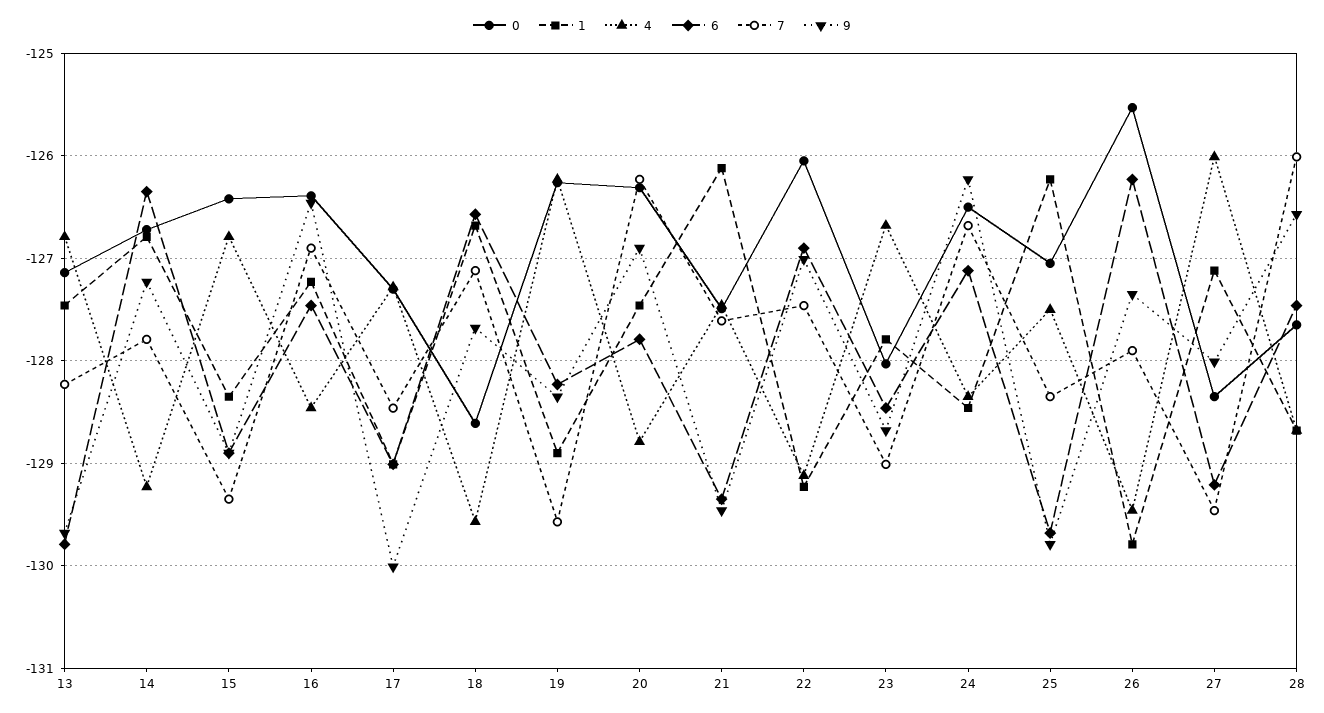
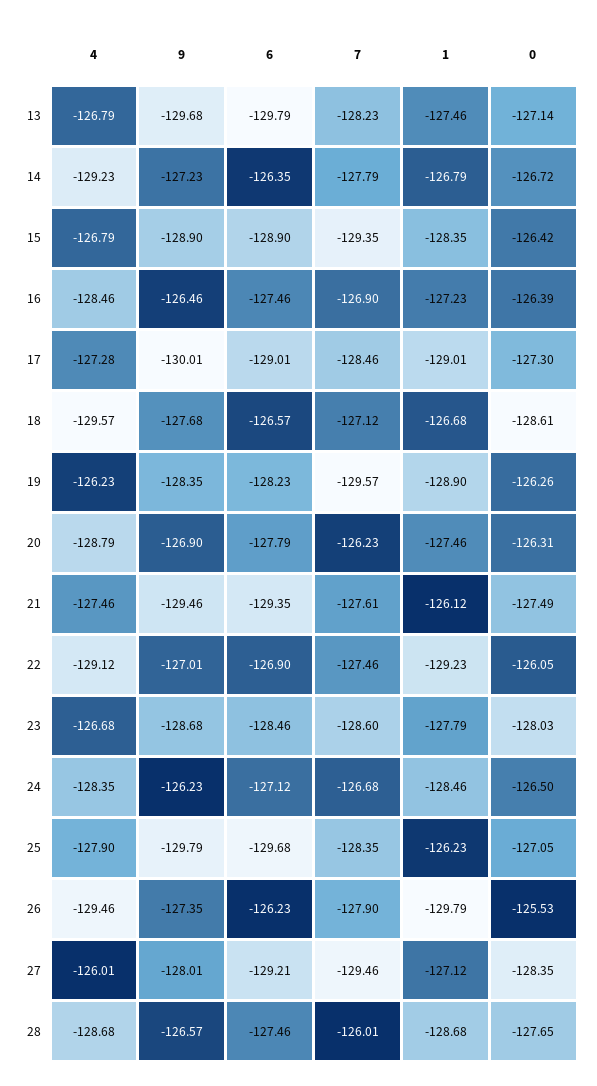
7, 23: -129 -> -128.6
4, 25: -127.5 -> -127.9

